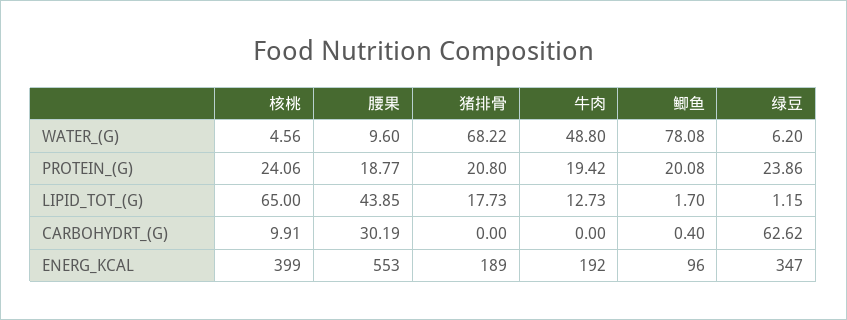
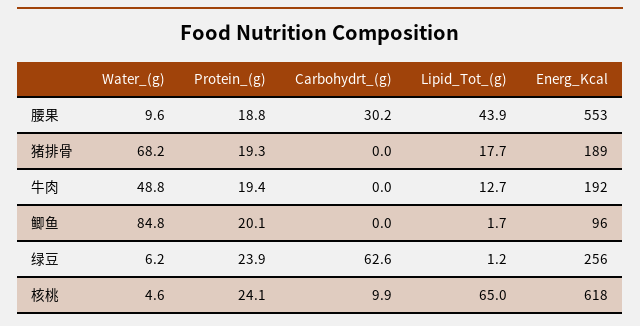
鲫鱼, WATER_(G): 78.08 -> 84.8
猪排骨, PROTEIN_(G): 20.8 -> 19.3
鲫鱼, CARBOHYDRT_(G): 0.4 -> 0
核桃, ENERG_KCAL: 399 -> 618
绿豆, ENERG_KCAL: 347 -> 256

